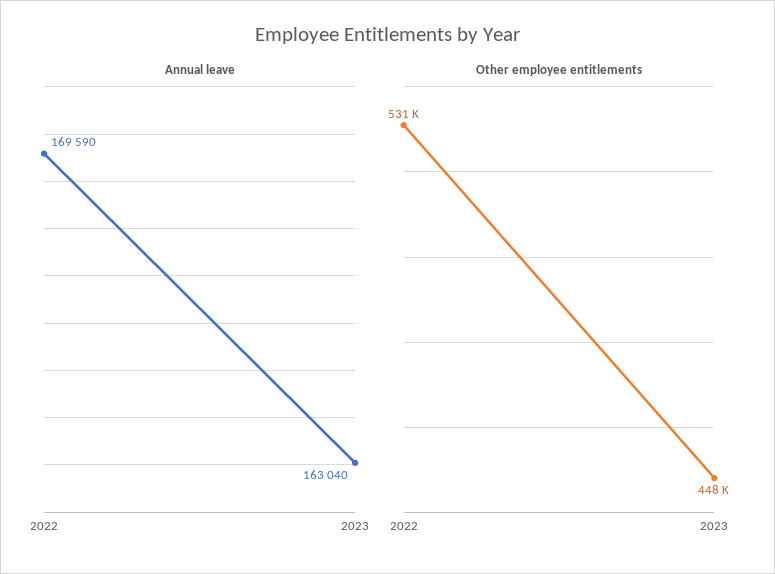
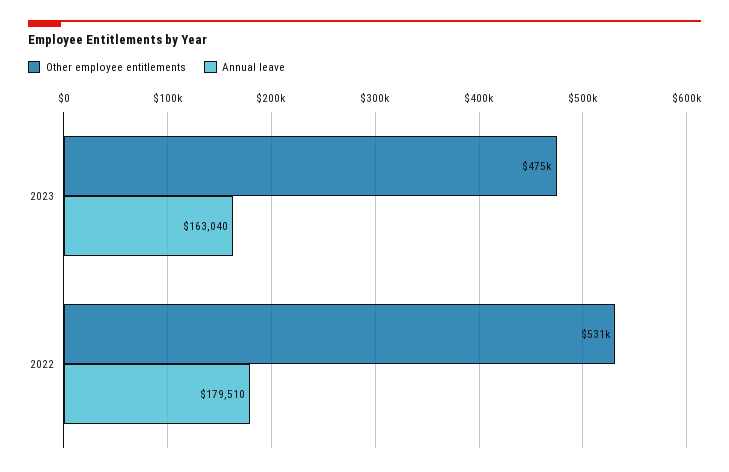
Annual leave, 2022: 169590 -> 179510
Other employee entitlements, 2023: 448000 -> 475000

